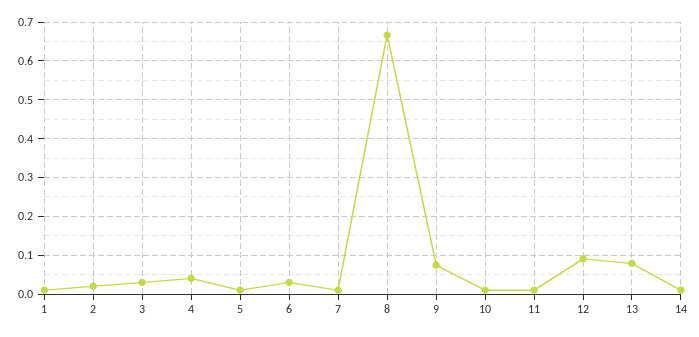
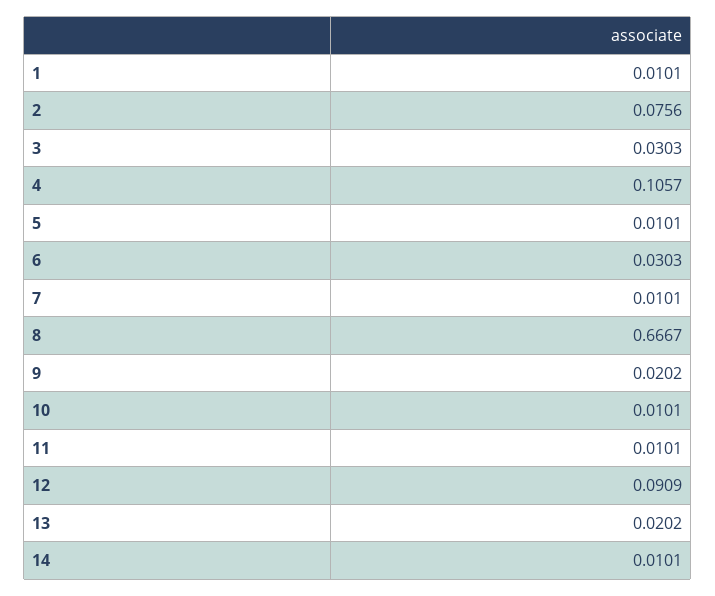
2: 0.02 -> 0.0756
4: 0.04 -> 0.1057
9: 0.08 -> 0.0202
13: 0.08 -> 0.0202

